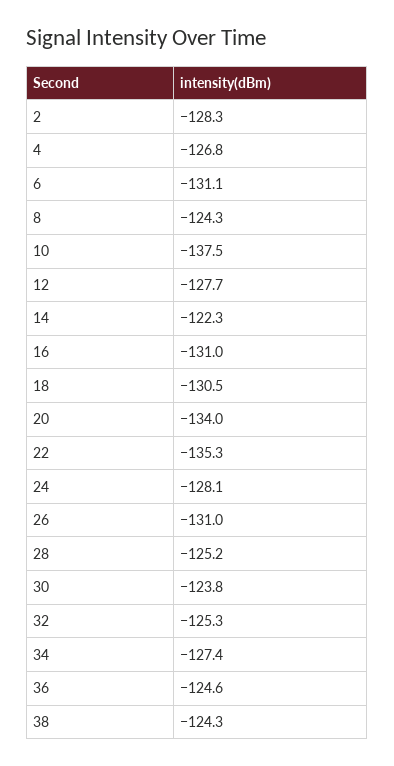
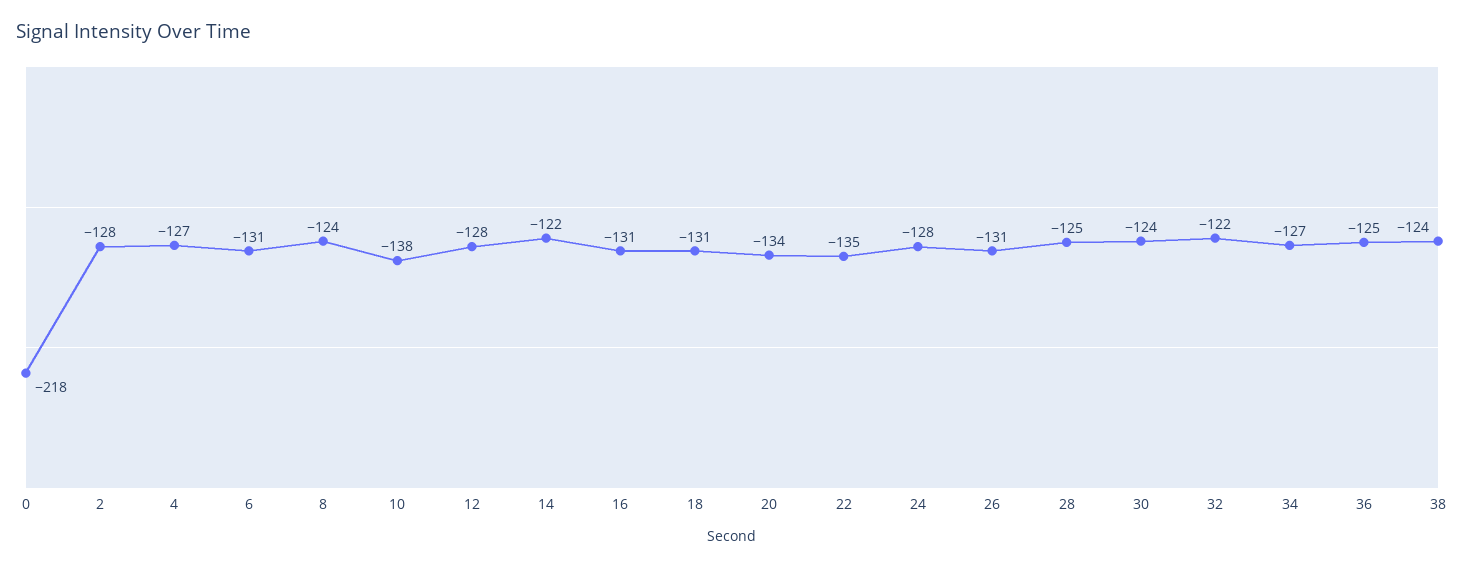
32: -125.3 -> -122
0: none -> -218

